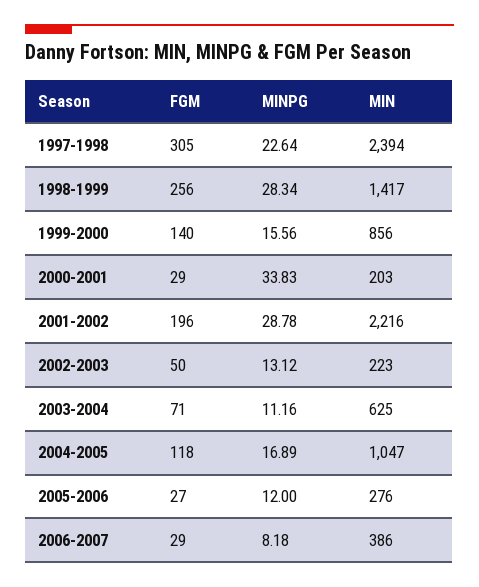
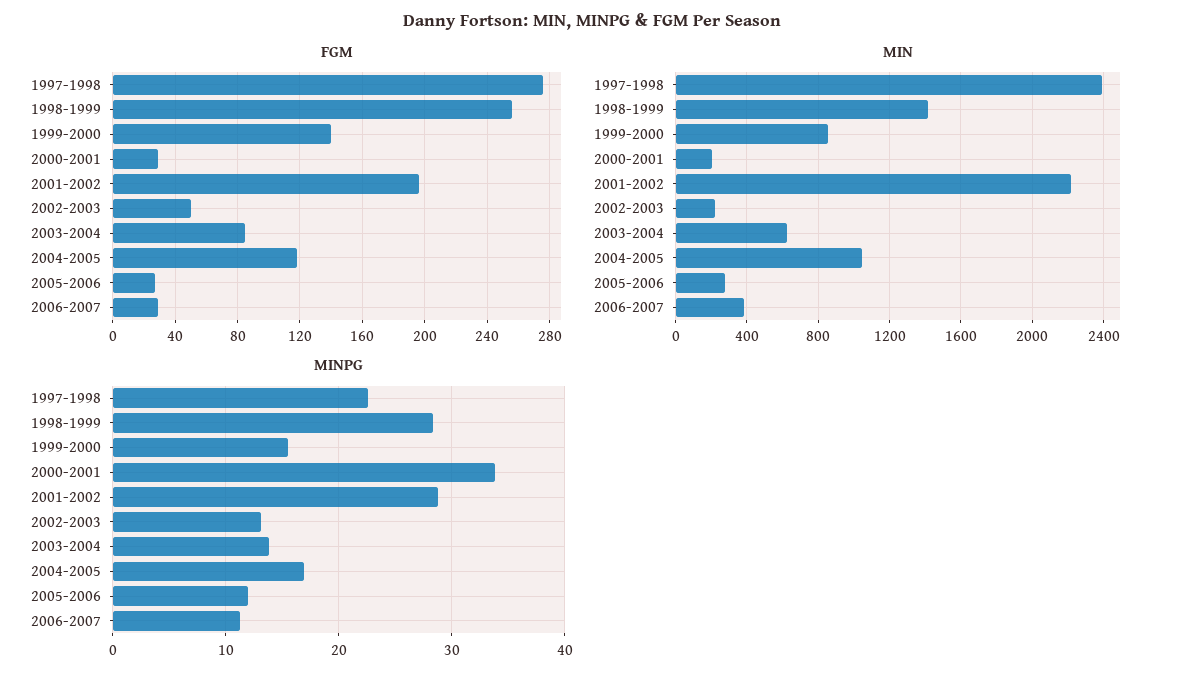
FGM, 1997-1998: 305 -> 275
FGM, 2003-2004: 71 -> 85
MINPG, 2003-2004: 11.16 -> 14
MINPG, 2006-2007: 8.18 -> 11

